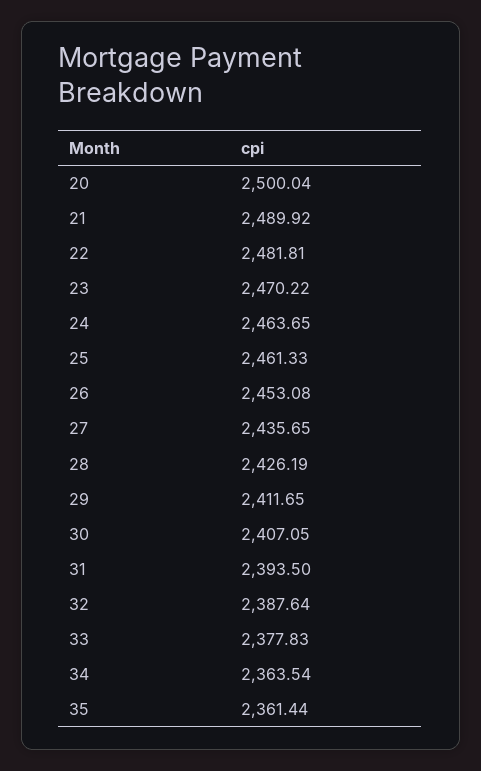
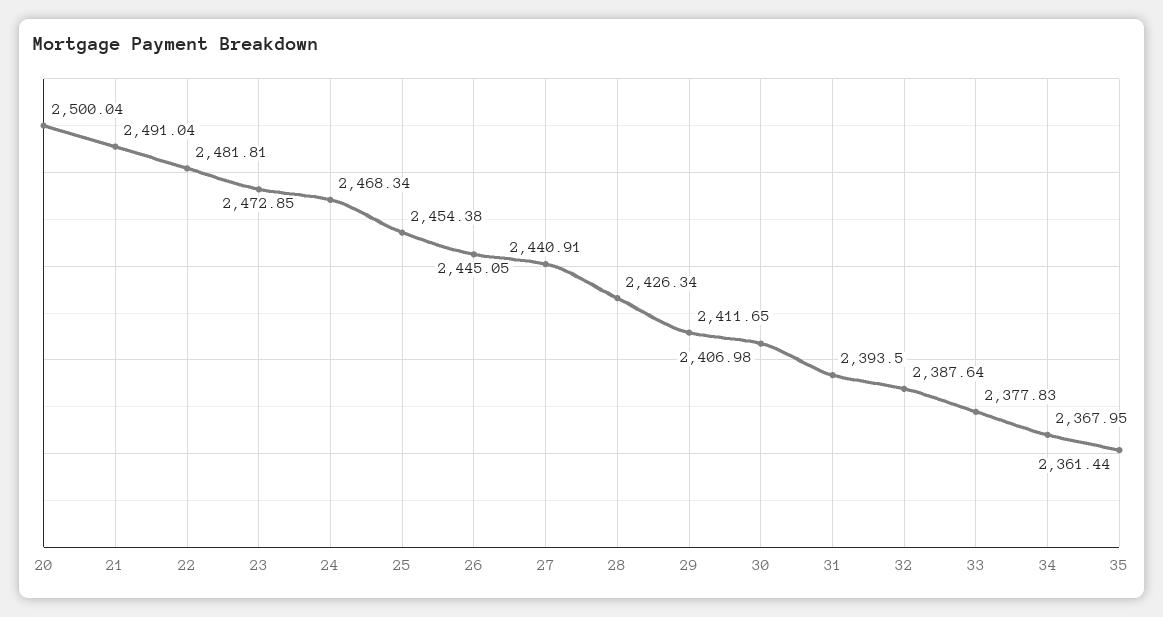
21: 2489.92 -> 2491.04
23: 2470.22 -> 2472.85
24: 2463.65 -> 2468.34
25: 2461.33 -> 2454.38
26: 2453.08 -> 2445.05
27: 2435.65 -> 2440.91
28: 2426.19 -> 2426.34
30: 2407.05 -> 2406.98
34: 2363.54 -> 2367.95

